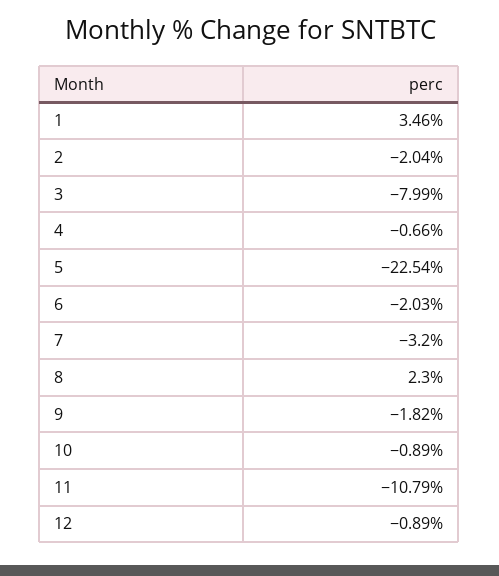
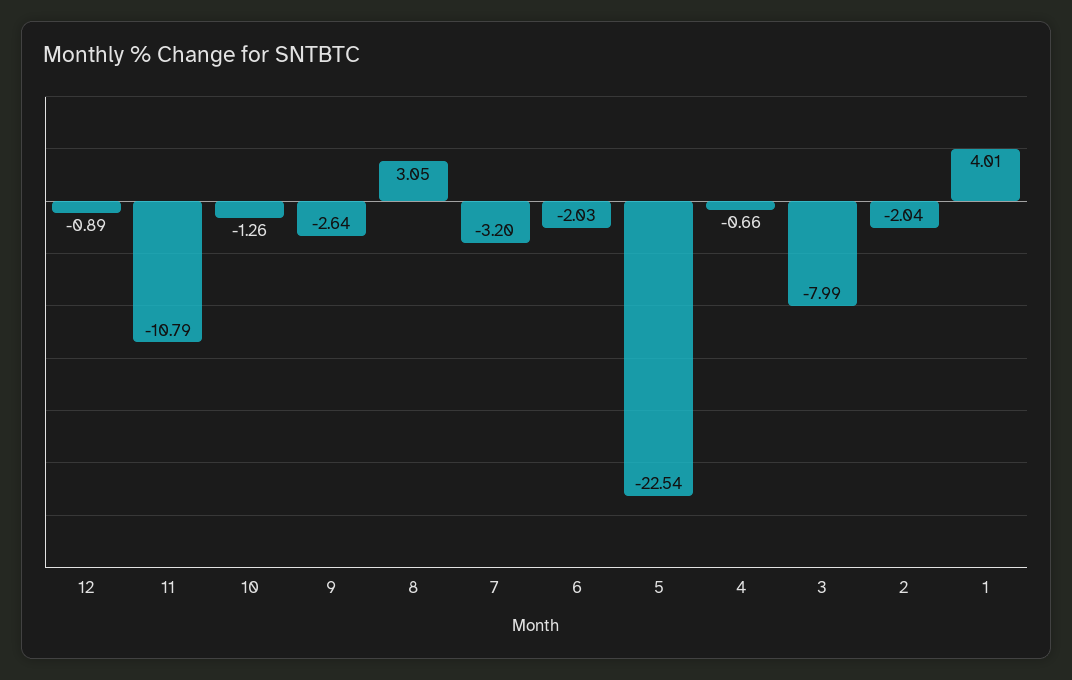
1: 3.46 -> 4.01
8: 2.3 -> 3.05
9: -1.82 -> -2.64
10: -0.89 -> -1.26

